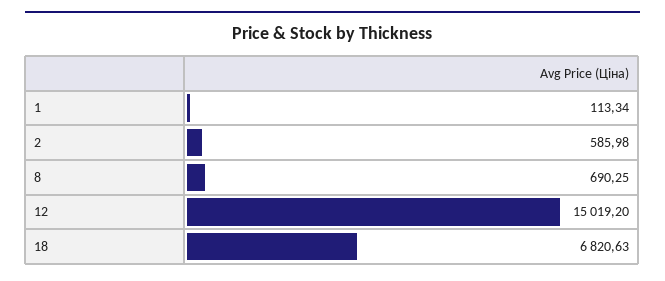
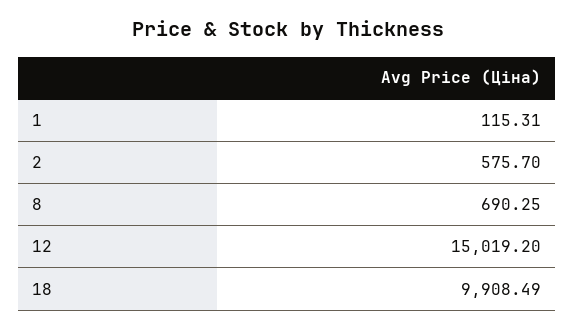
1: 113.34 -> 115.31
2: 585.98 -> 575.7
18: 6820.63 -> 9908.49

